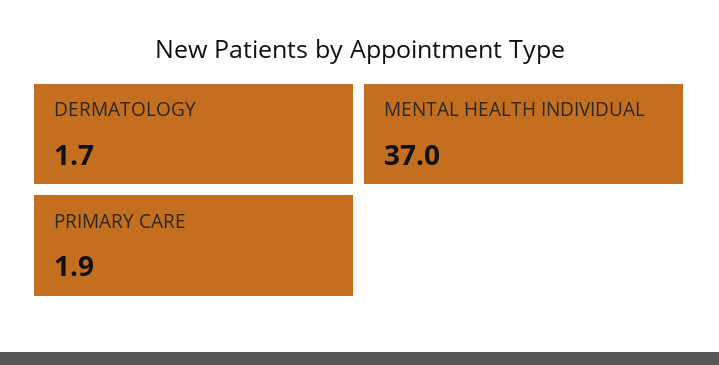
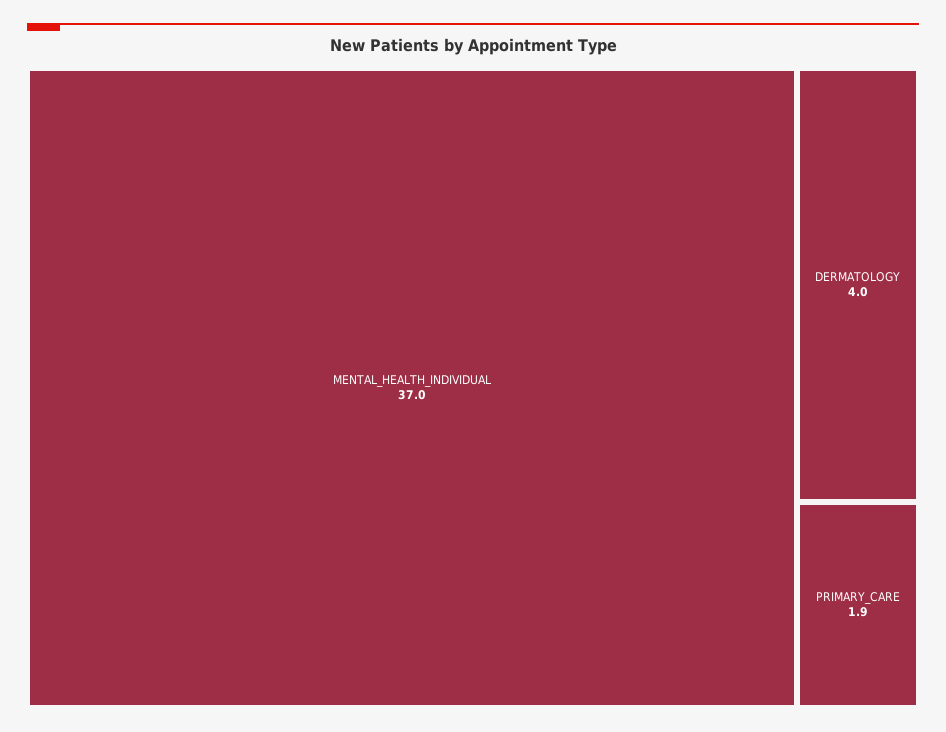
DERMATOLOGY: 1.7 -> 4

